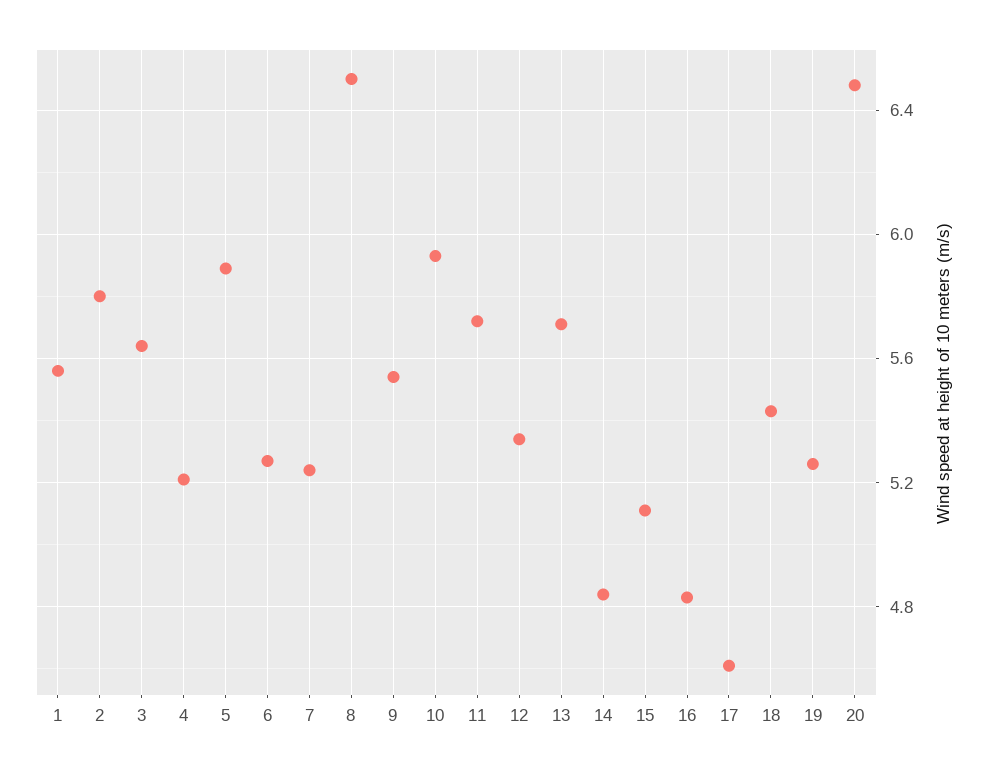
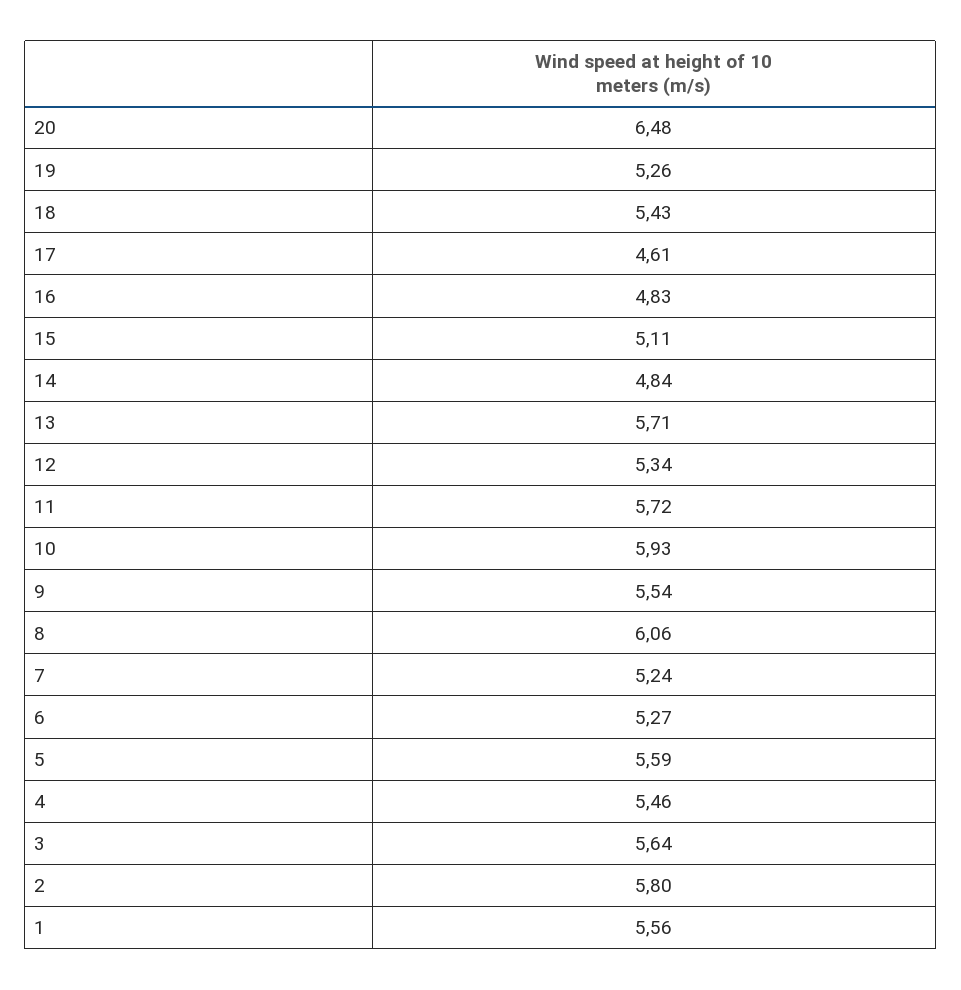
4: 5.2 -> 5.46
5: 5.9 -> 5.59
8: 6.5 -> 6.06

